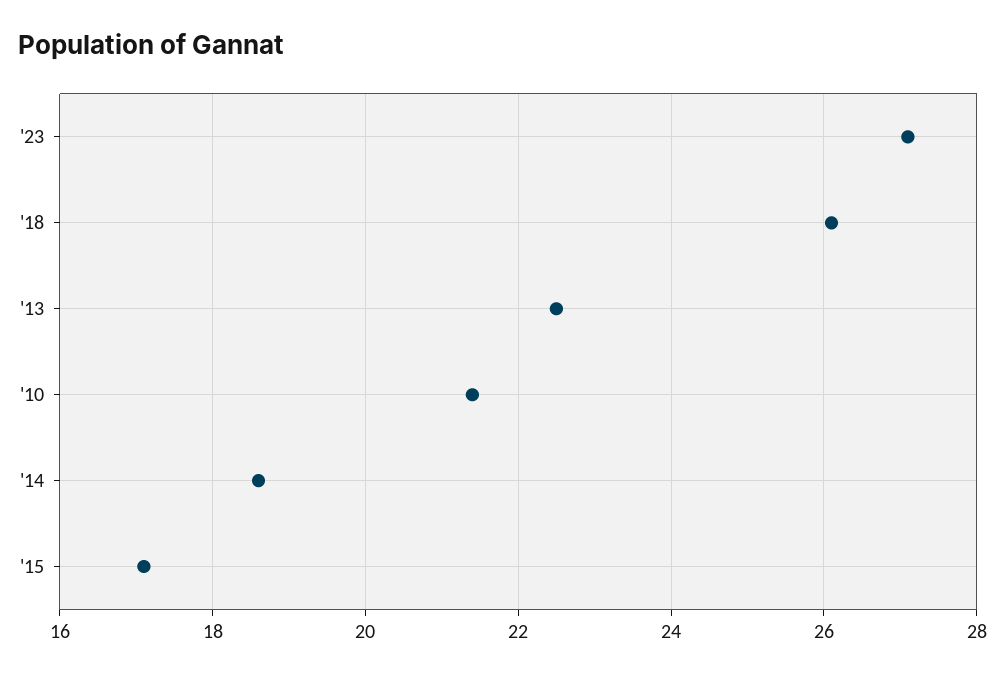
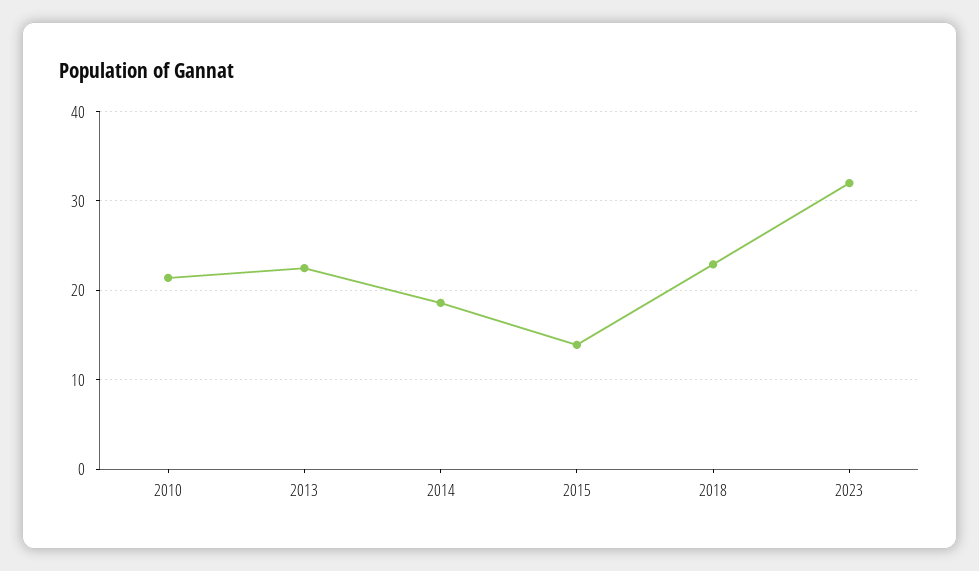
'23: 27 -> 32
'18: 26 -> 23
'15: 17 -> 14

